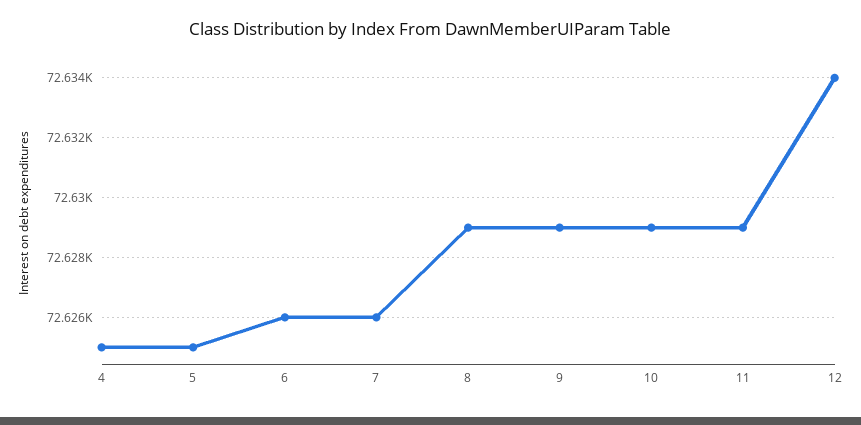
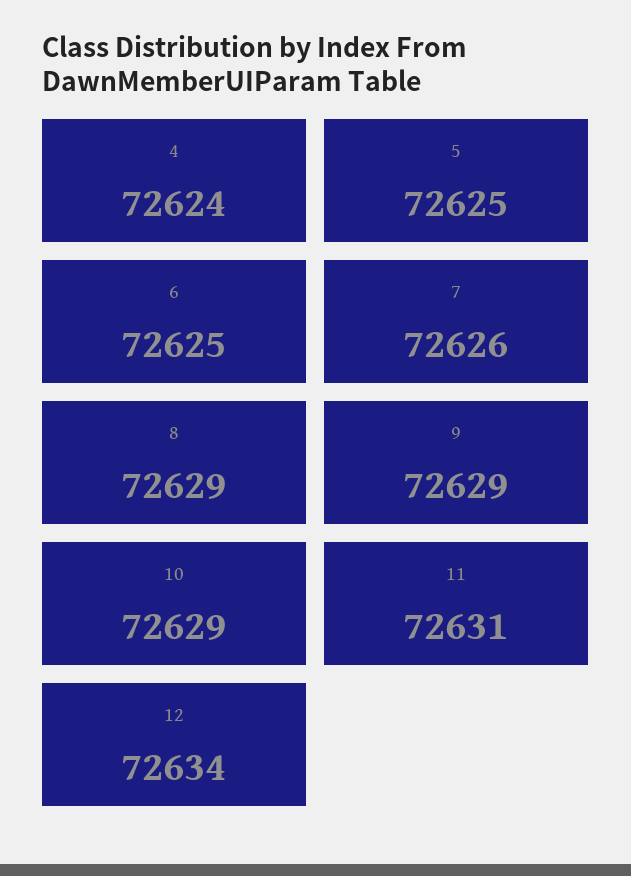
4: 72625 -> 72624
6: 72626 -> 72625
11: 72629 -> 72631

